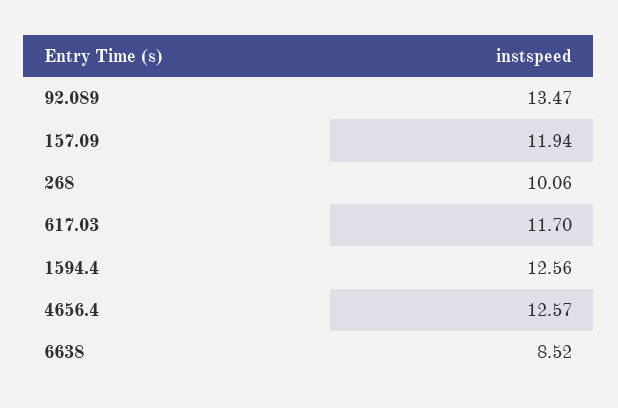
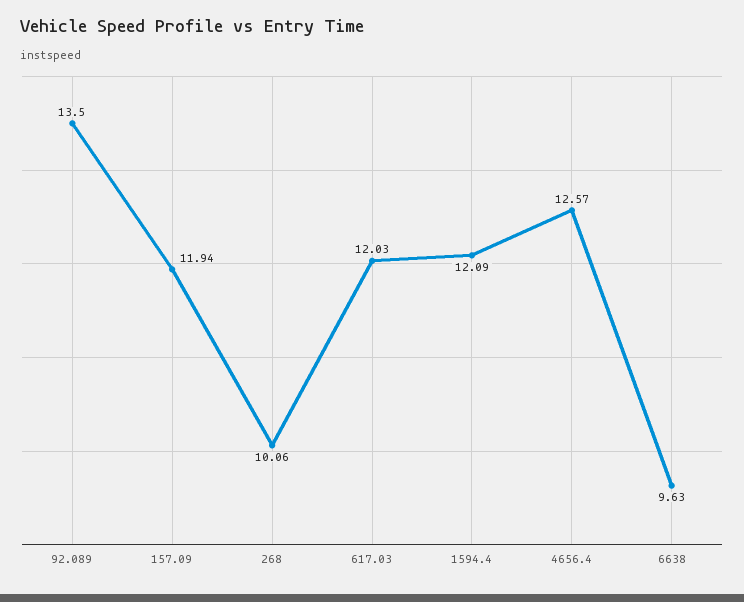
92.089: 13.47 -> 13.5
617.03: 11.7 -> 12.03
1594.4: 12.56 -> 12.09
6638: 8.52 -> 9.63

